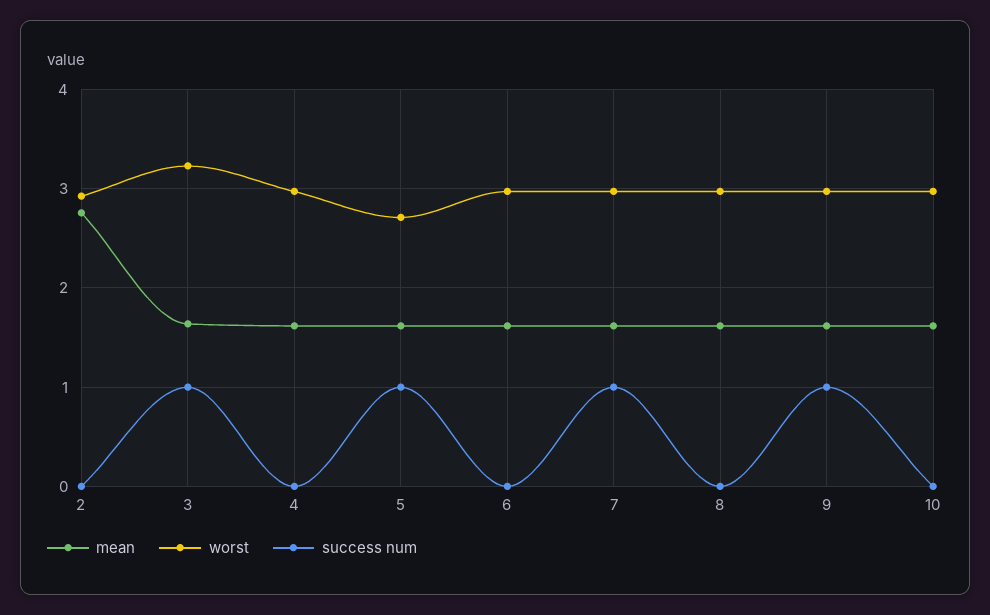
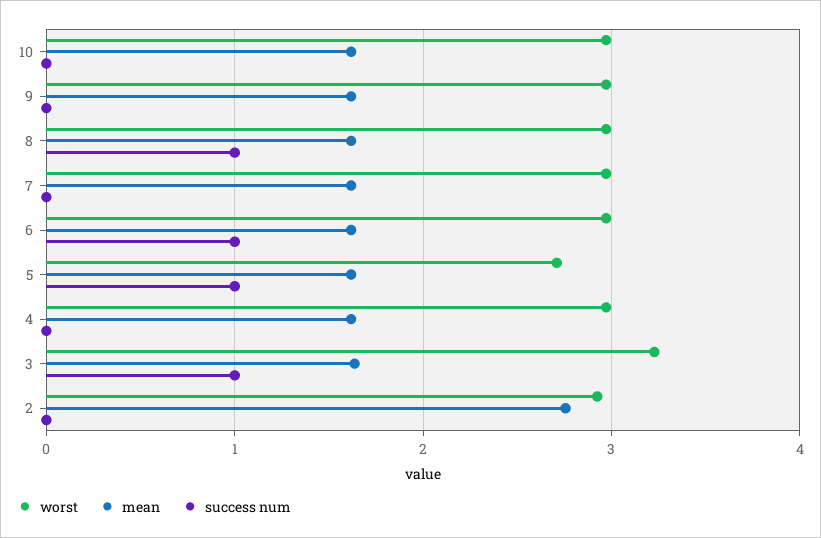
success num, 6: 0 -> 1
success num, 7: 1 -> 0
success num, 8: 0 -> 1
success num, 9: 1 -> 0

